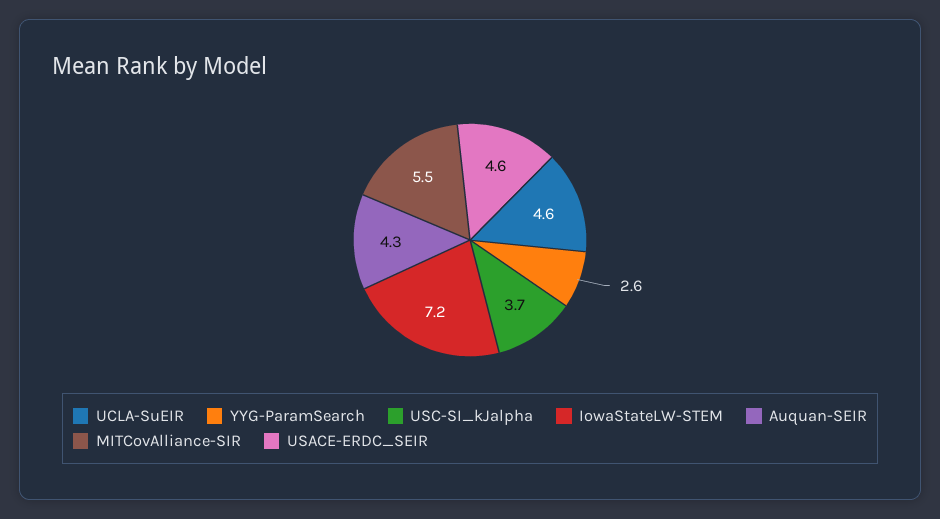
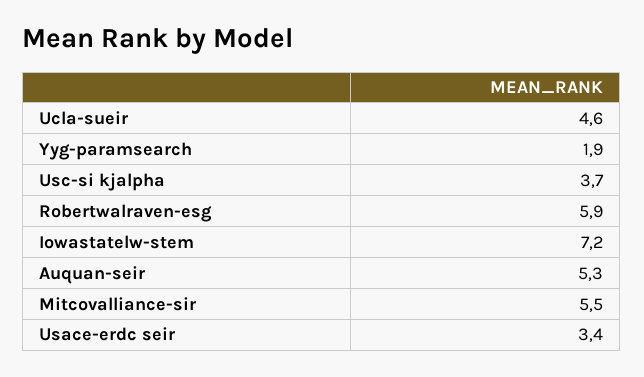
YYG-ParamSearch: 2.6 -> 1.9
Auquan-SEIR: 4.3 -> 5.3
USACE-ERDC_SEIR: 4.6 -> 3.4
Robertwalraven-esg: none -> 5.9

